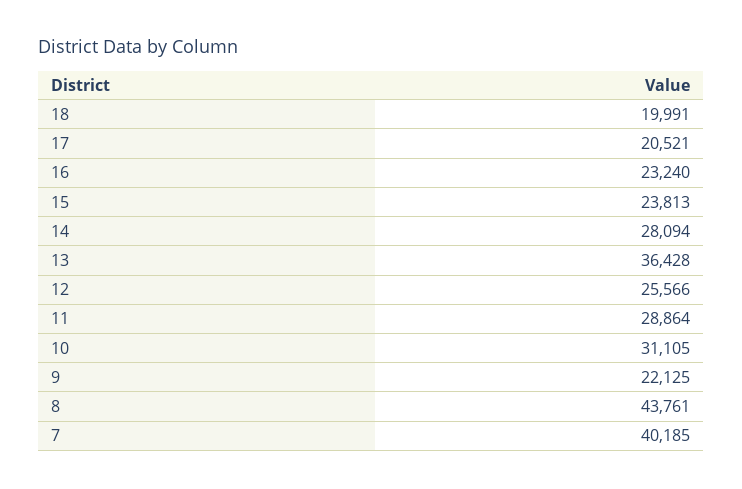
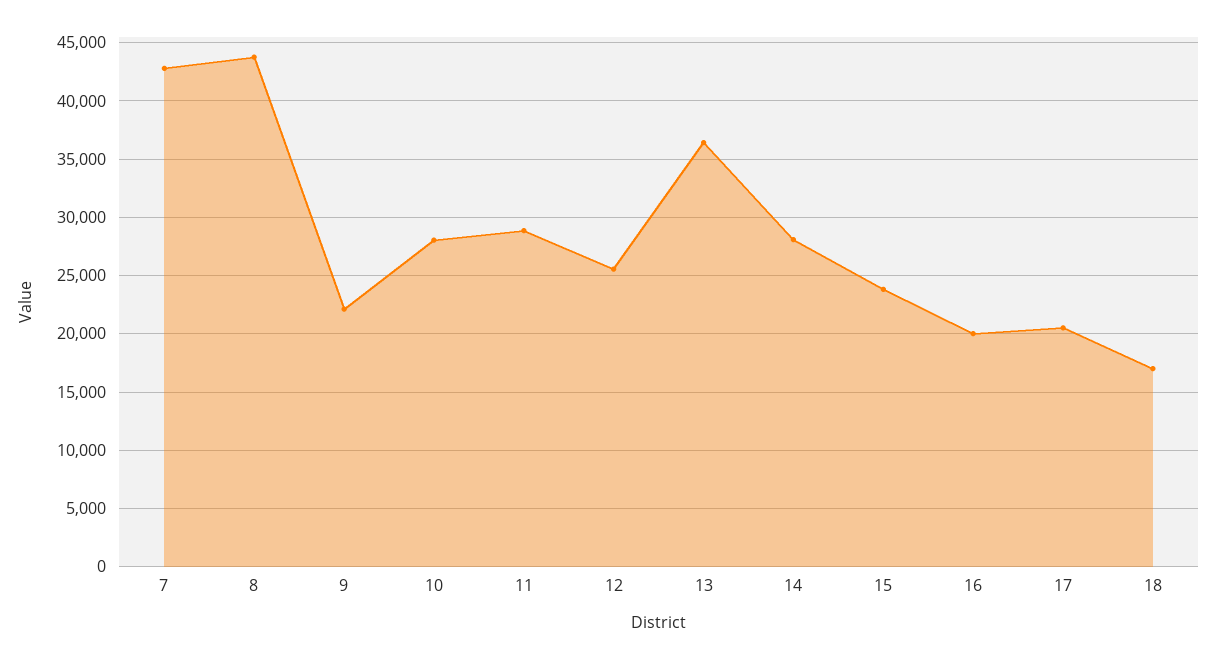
18: 19991 -> 17000
16: 23240 -> 20000
10: 31105 -> 28000
7: 40185 -> 43000

